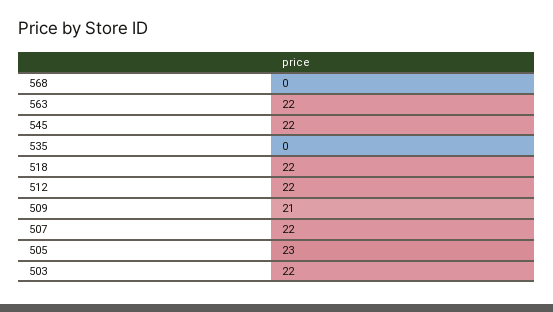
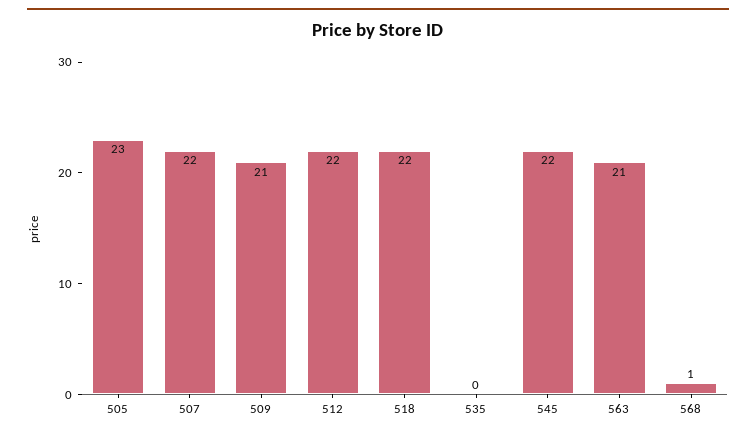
568: 0 -> 1
563: 22 -> 21
503: 22 -> none

